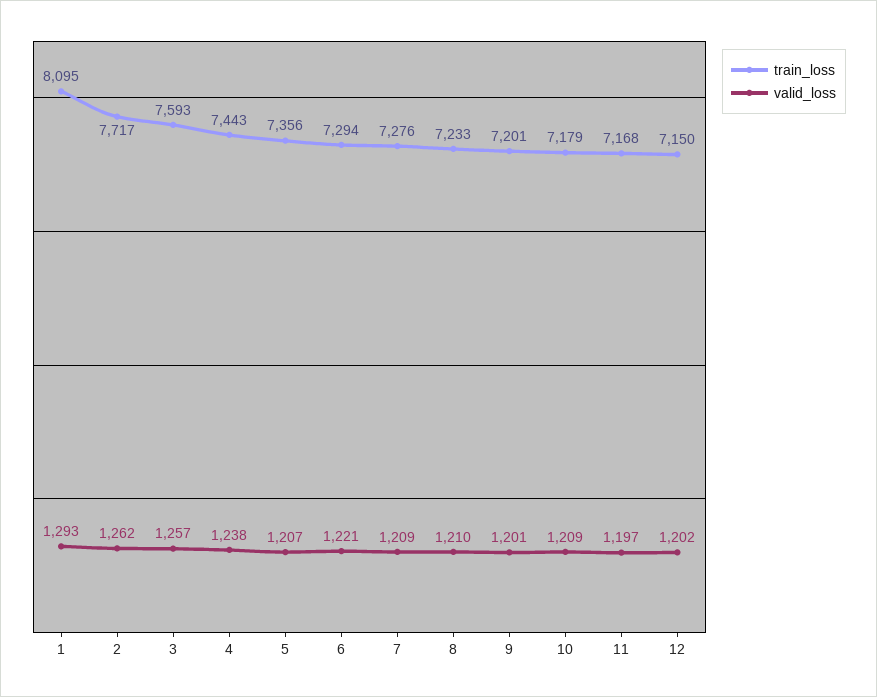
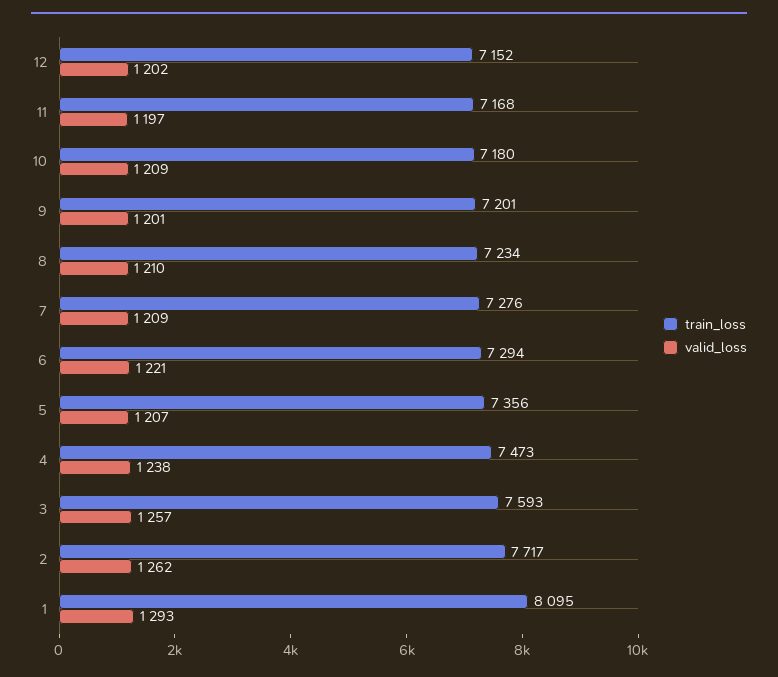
train_loss, 4: 7443 -> 7473
train_loss, 8: 7233 -> 7234
train_loss, 10: 7179 -> 7180
train_loss, 12: 7150 -> 7152

